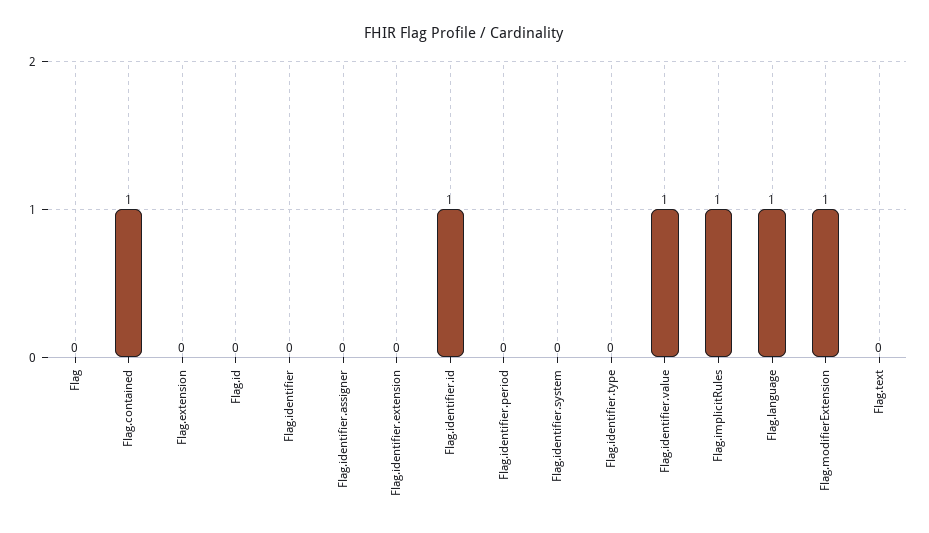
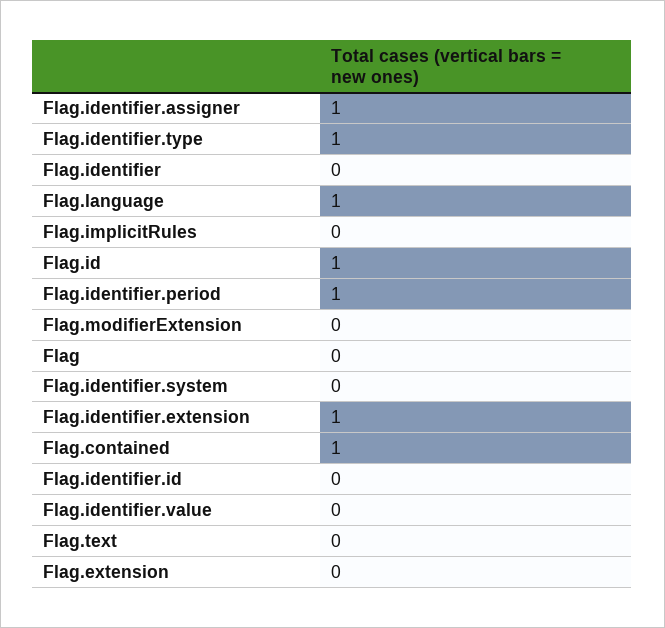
Flag.id: 0 -> 1
Flag.identifier.assigner: 0 -> 1
Flag.identifier.extension: 0 -> 1
Flag.identifier.id: 1 -> 0
Flag.identifier.period: 0 -> 1
Flag.identifier.type: 0 -> 1
Flag.identifier.value: 1 -> 0
Flag.implicitRules: 1 -> 0
Flag.modifierExtension: 1 -> 0

